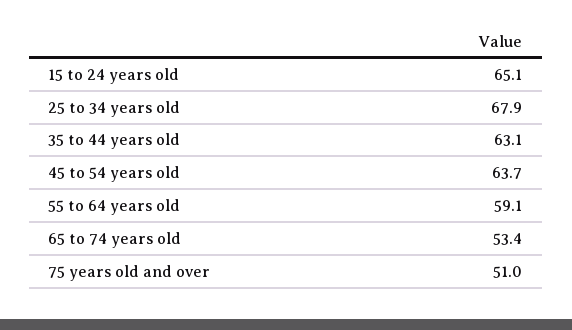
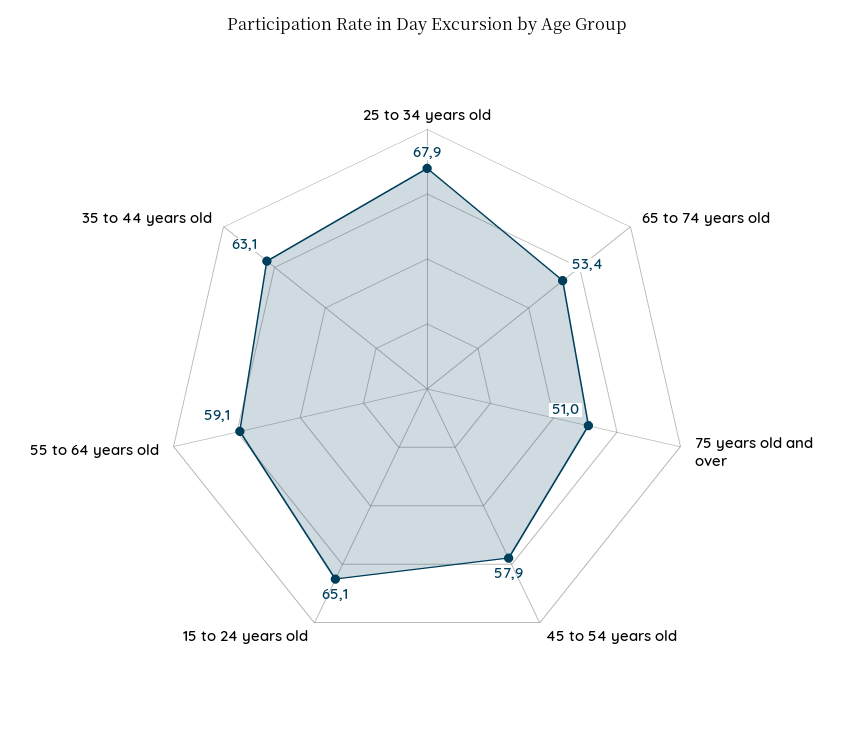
45 to 54 years old: 63.7 -> 57.9

